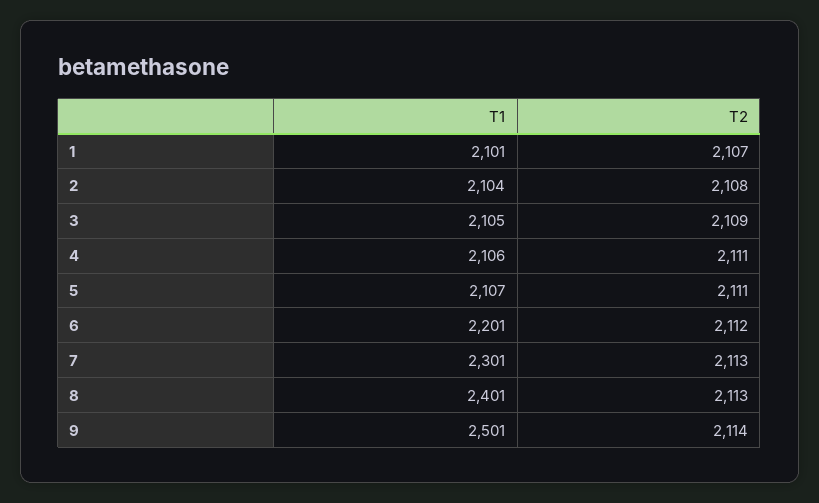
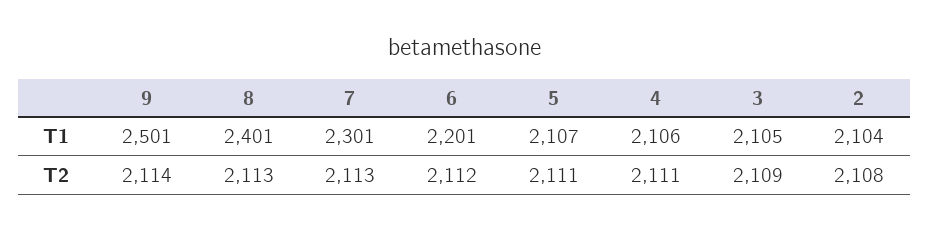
T1, 1: 2101 -> none
T2, 1: 2107 -> none

